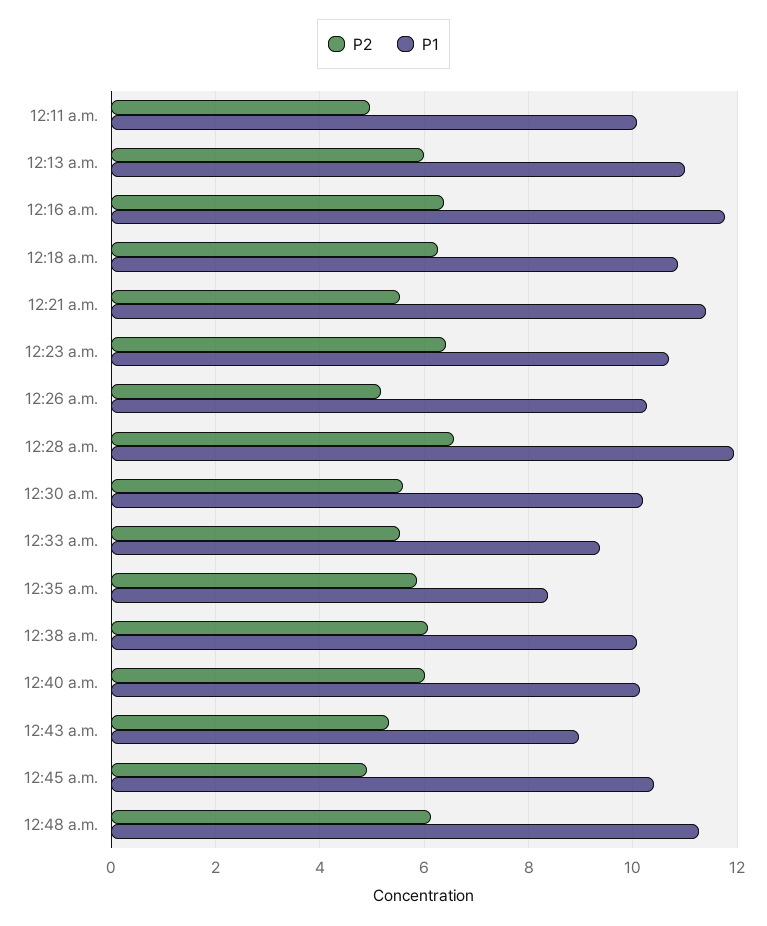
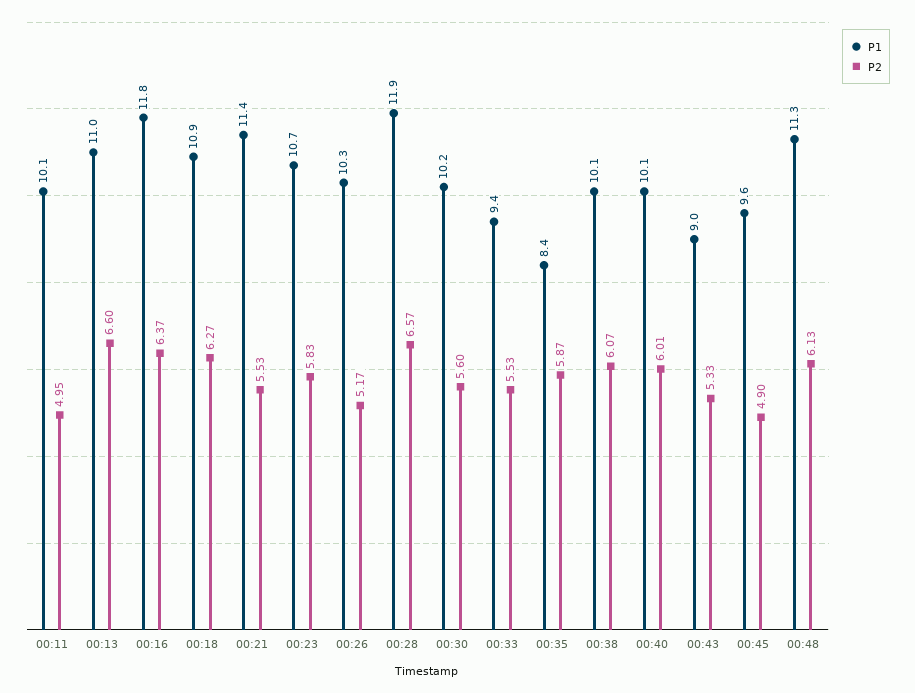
P2, 12:13 a.m.: 6 -> 6.6
P2, 12:23 a.m.: 6.4 -> 5.83
P1, 12:45 a.m.: 10.4 -> 9.6

